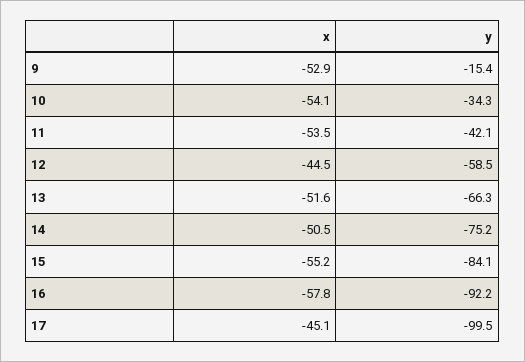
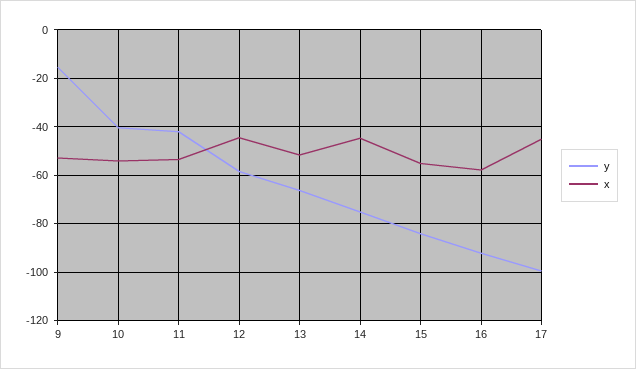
y, 10: -34.3 -> -40
x, 14: -50.5 -> -45

